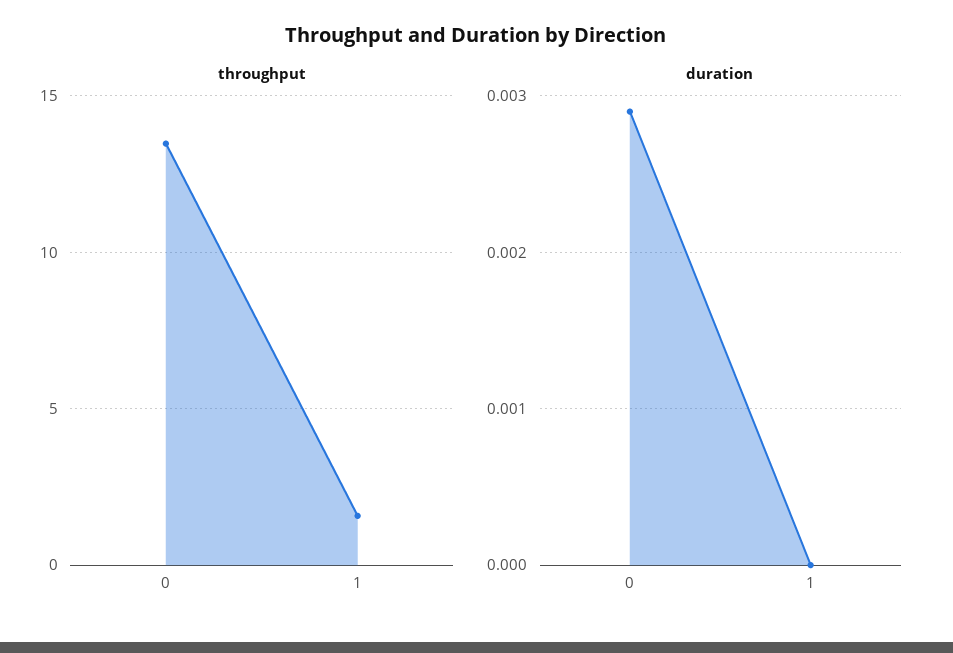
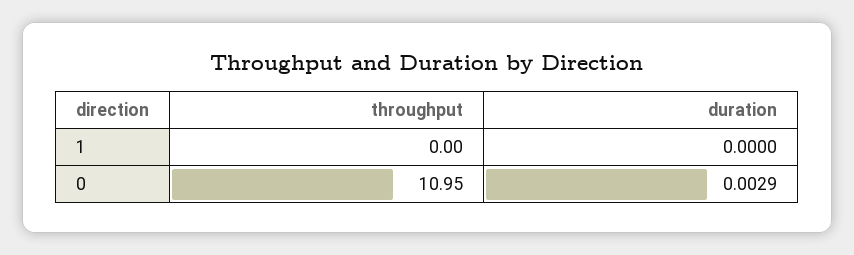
throughput, 0: 13.5 -> 10.95
throughput, 1: 1.5 -> 0

